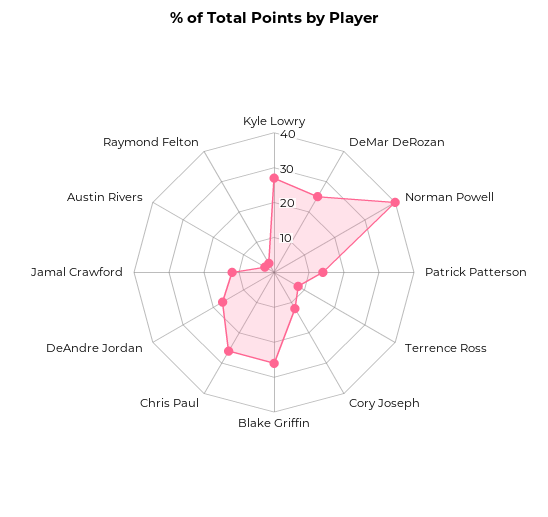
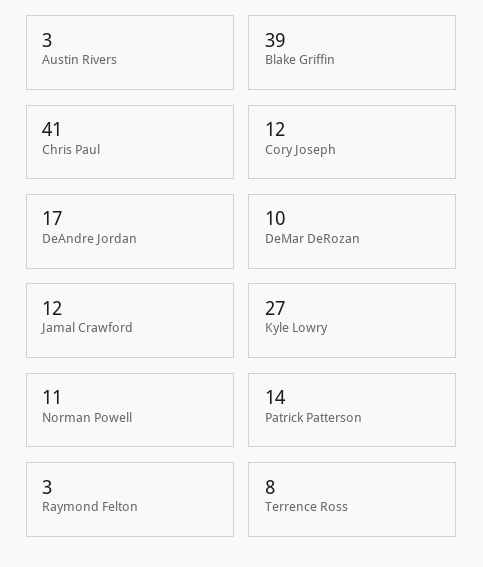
DeMar DeRozan: 25 -> 10
Norman Powell: 40 -> 11
Blake Griffin: 25 -> 39
Chris Paul: 25 -> 41

